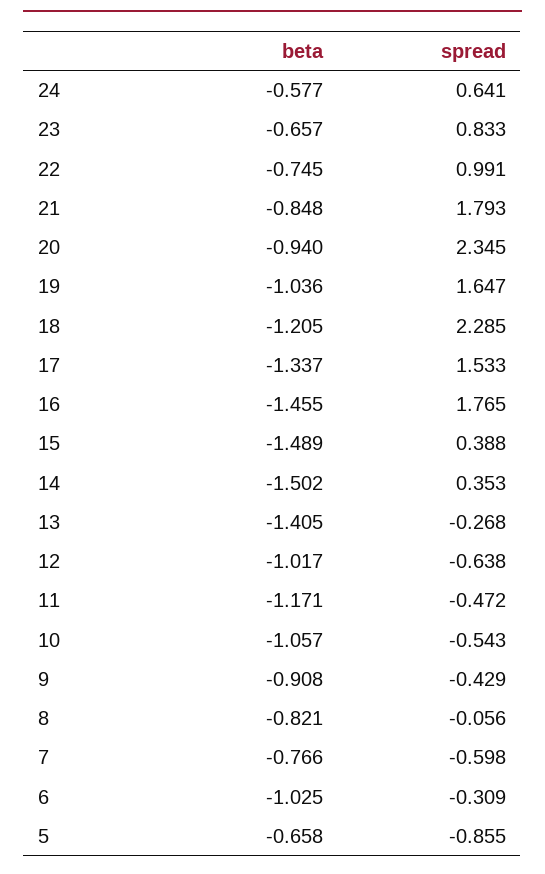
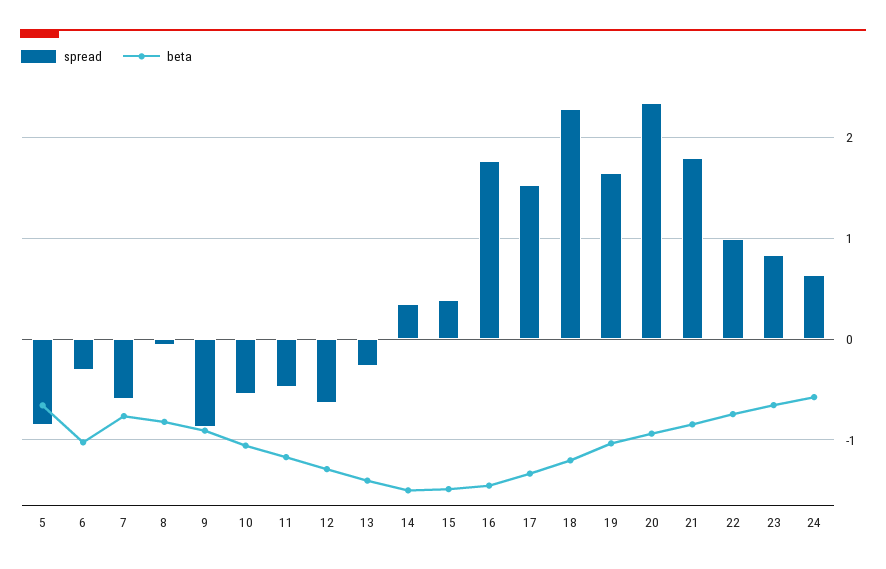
beta, 12: -1.017 -> -1.3
spread, 9: -0.429 -> -0.9

